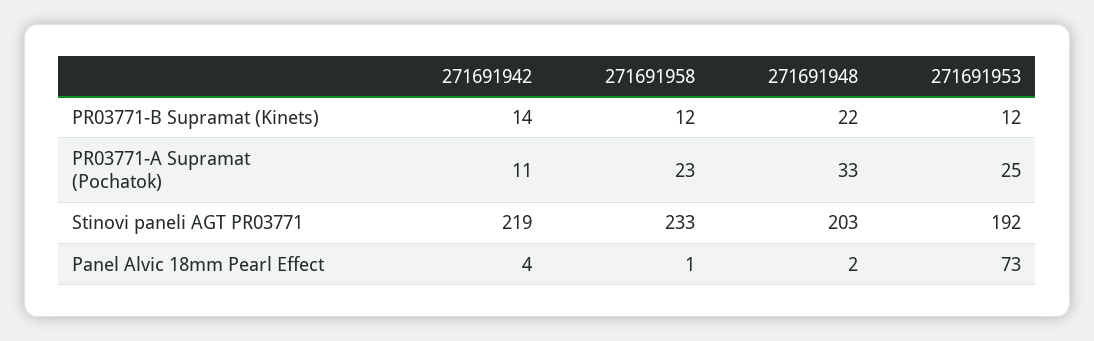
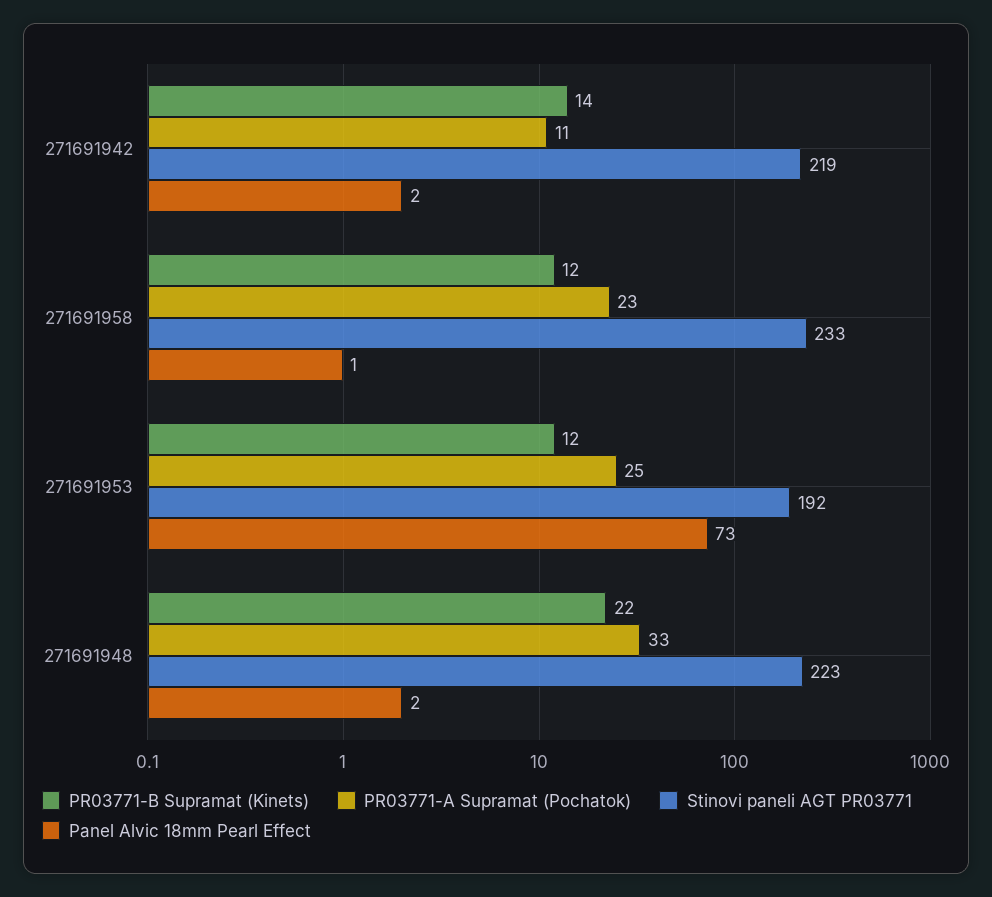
Stinovi paneli AGT PR03771, 271691948: 203 -> 223
Panel Alvic 18mm Pearl Effect, 271691942: 4 -> 2

